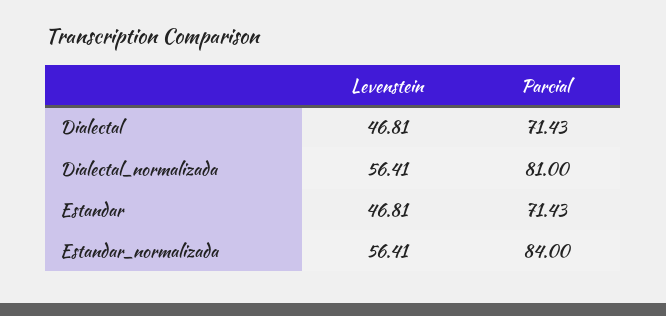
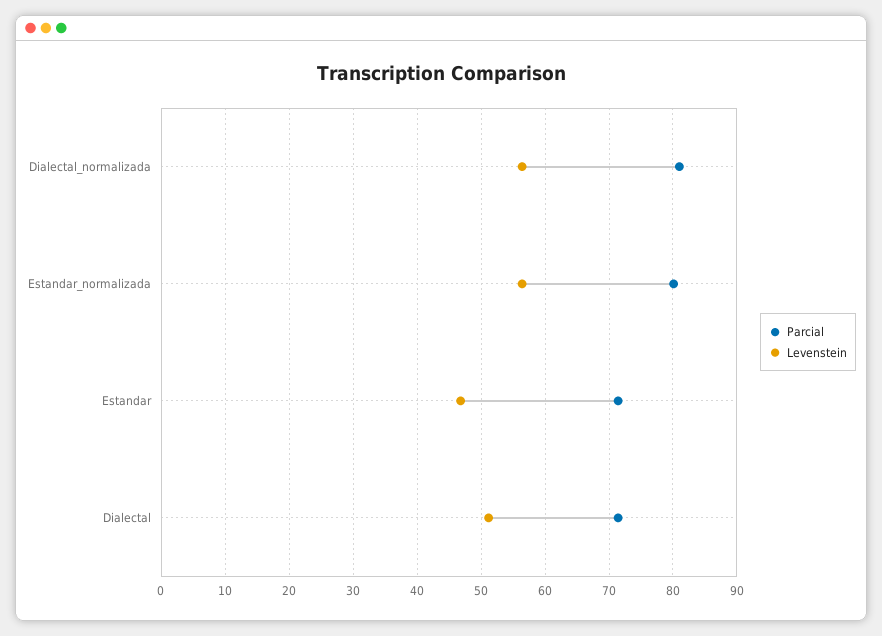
Levenstein, Dialectal: 46.81 -> 51
Parcial, Estandar_normalizada: 84 -> 80

